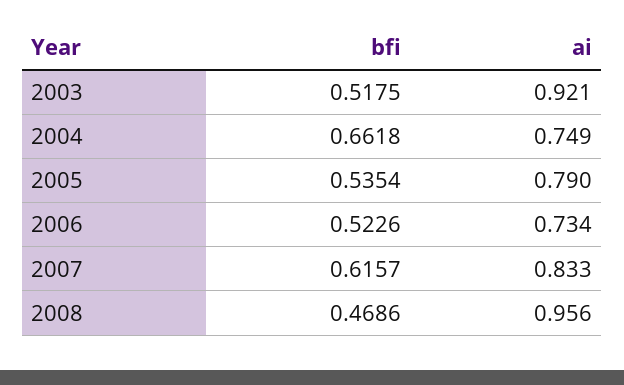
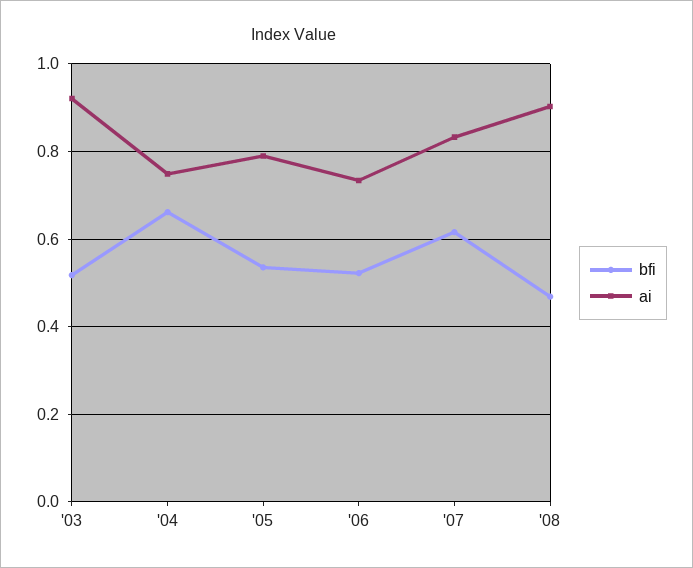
ai, 2008: 0.956 -> 0.9

